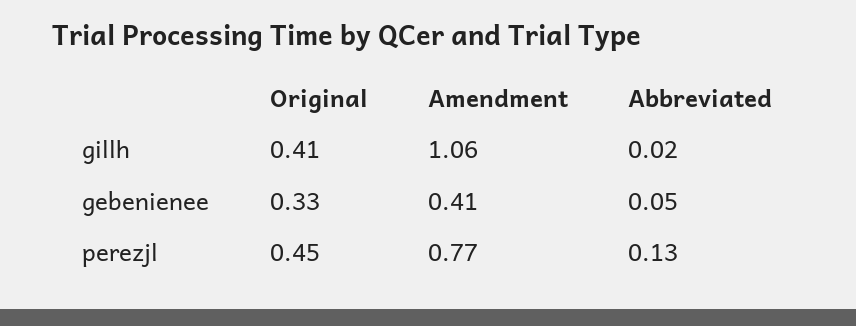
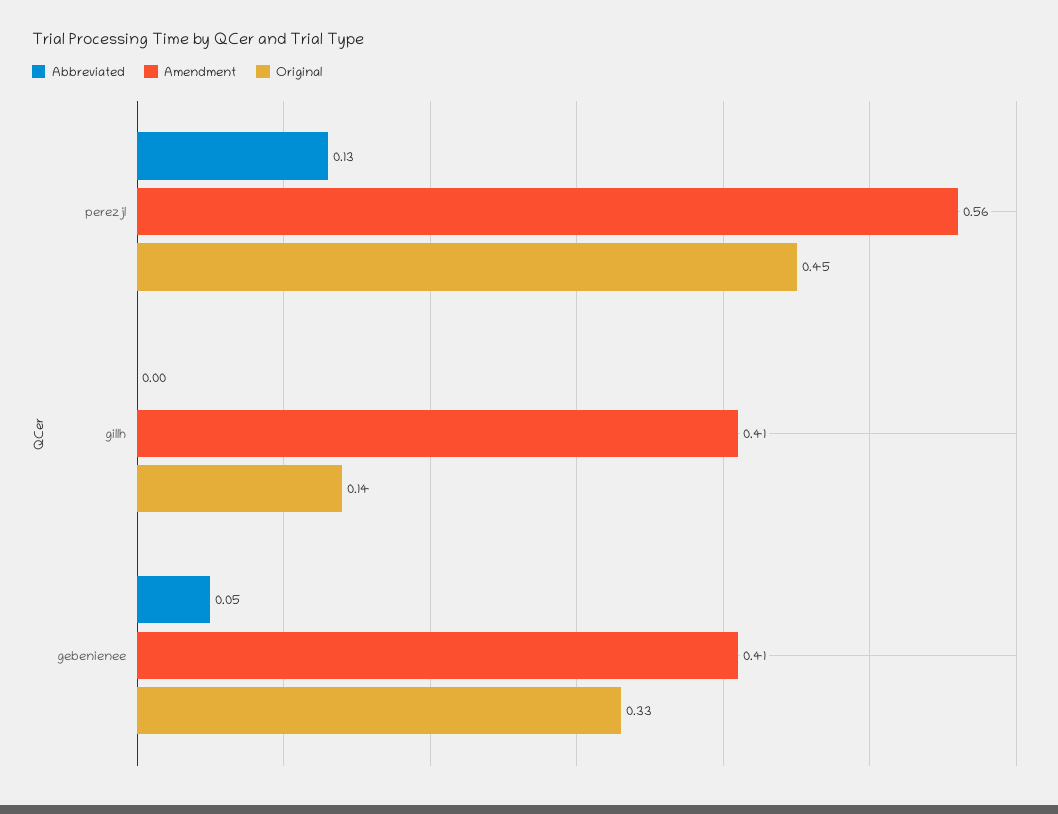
Original, gillh: 0.41 -> 0.14
Amendment, gillh: 1.06 -> 0.41
Abbreviated, gillh: 0.02 -> 0
Amendment, perezjl: 0.77 -> 0.56

